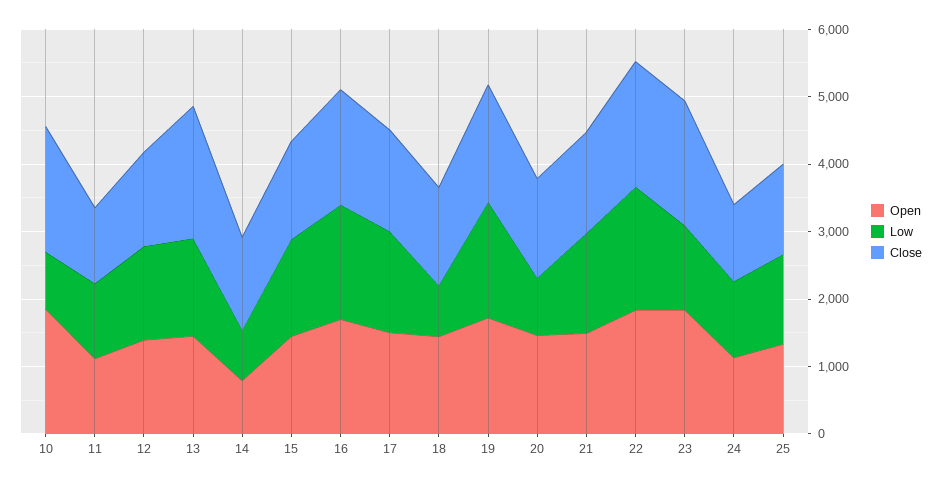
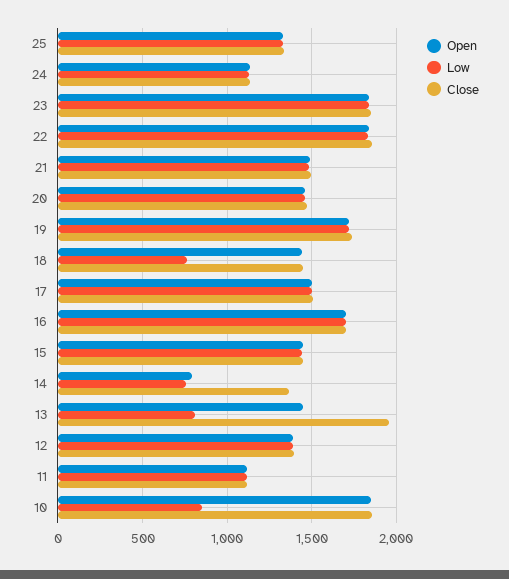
Low, 13: 1400 -> 800
Low, 20: 800 -> 1450
Low, 23: 1200 -> 1850

